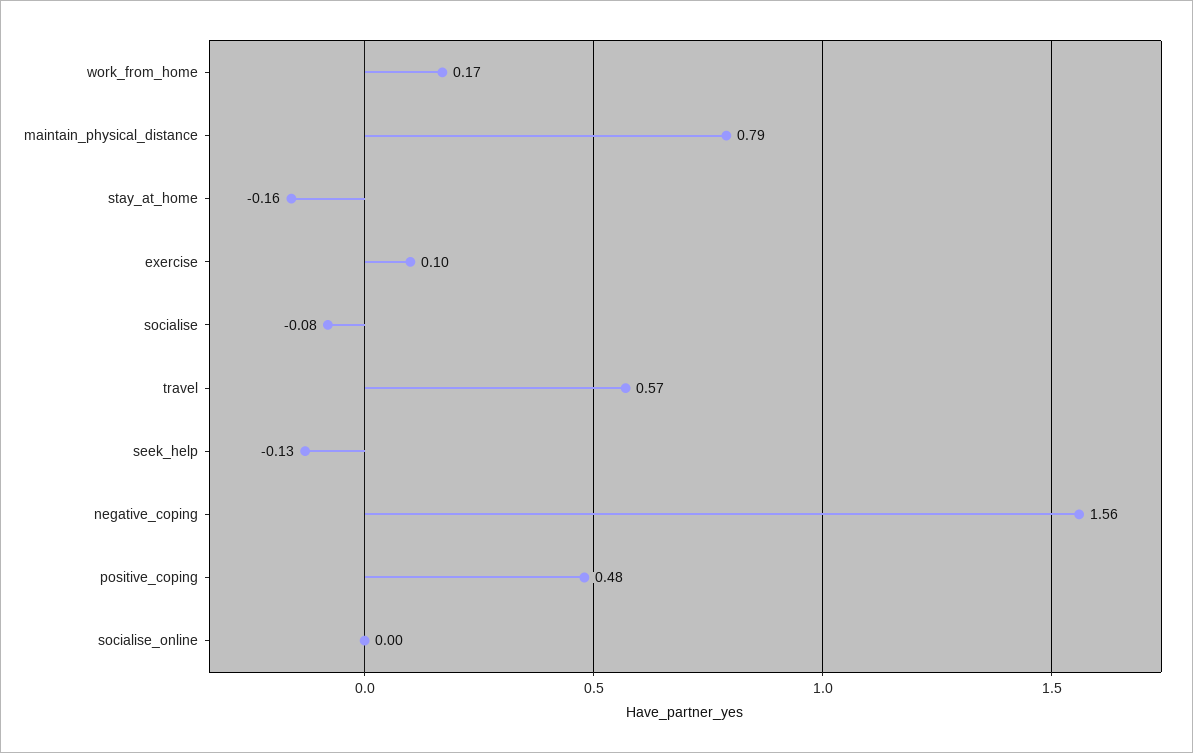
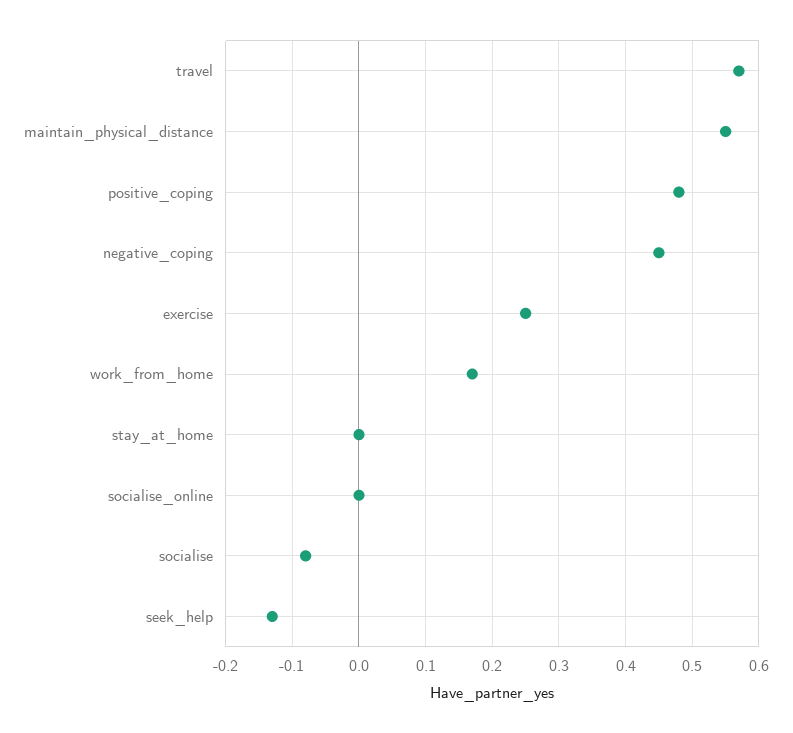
maintain_physical_distance: 0.79 -> 0.55
stay_at_home: -0.16 -> 0
exercise: 0.1 -> 0.25
negative_coping: 1.56 -> 0.45

